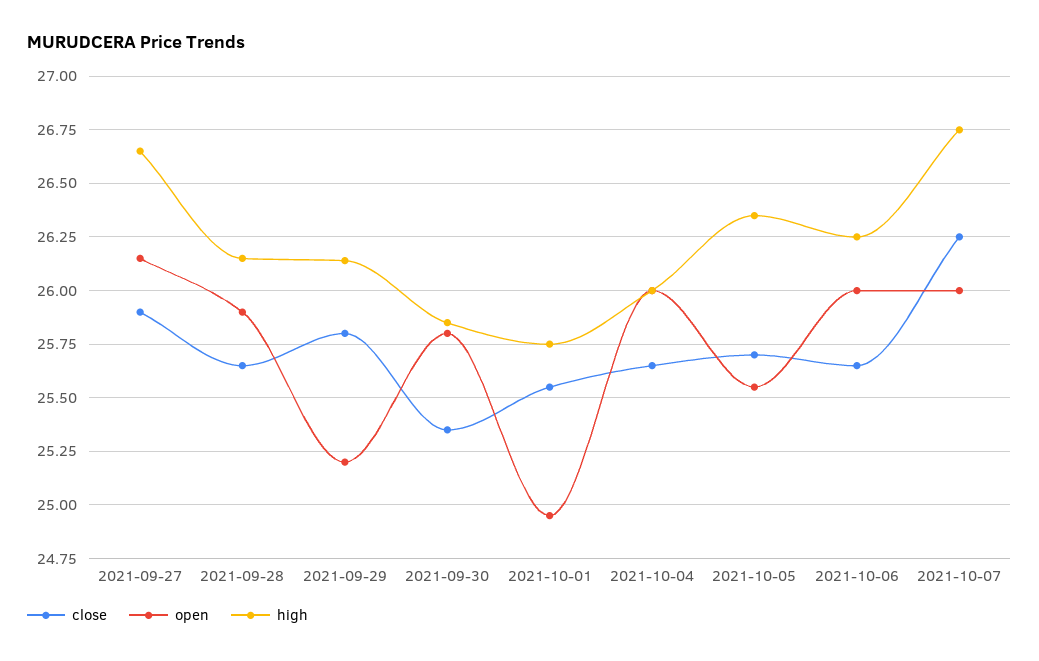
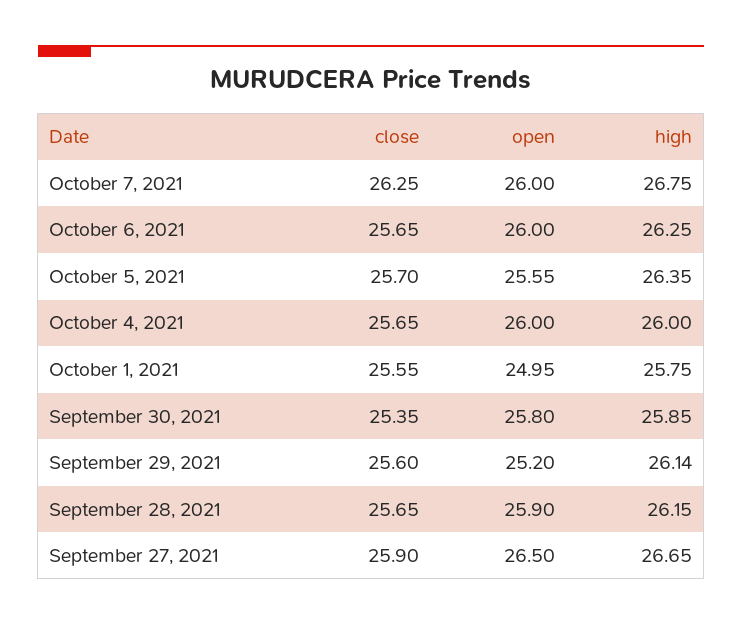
open, 2021-09-27: 26.15 -> 26.5
close, 2021-09-29: 25.8 -> 25.6

